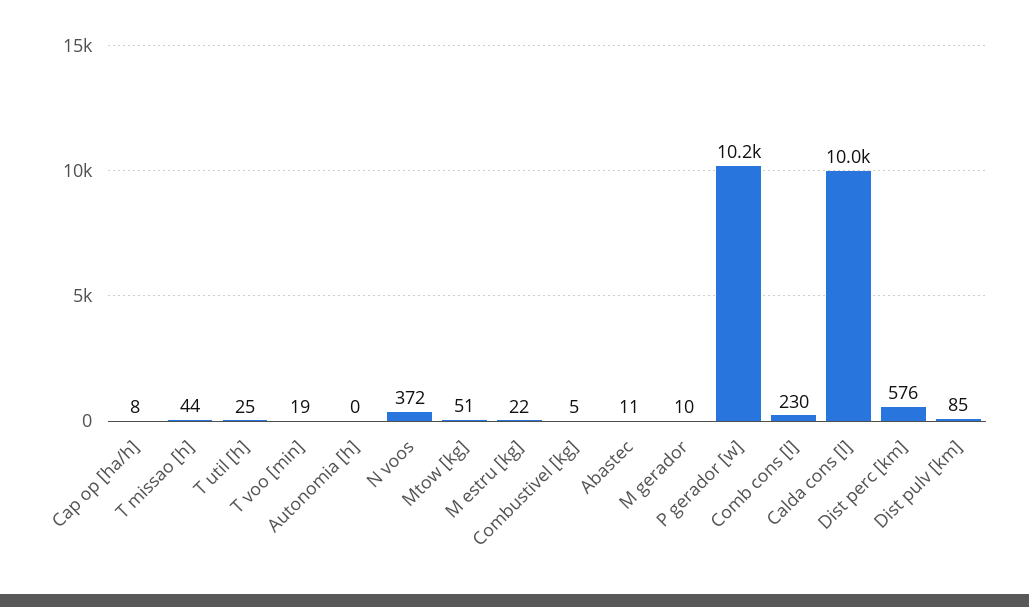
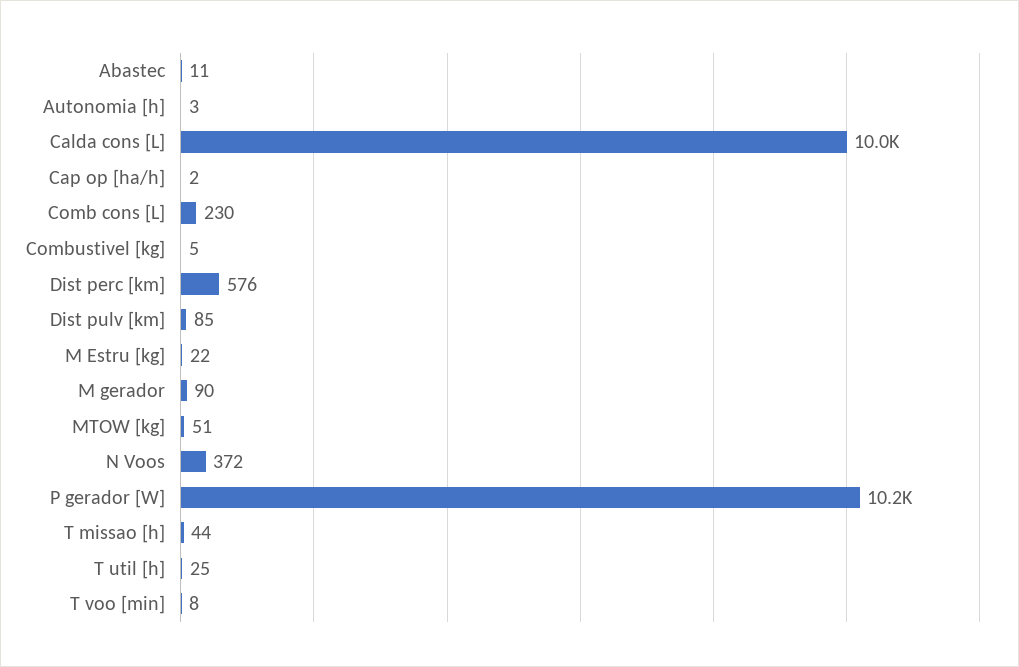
Cap op [ha/h]: 8 -> 2
T voo [min]: 19 -> 8
Autonomia [h]: 0 -> 3
M gerador: 10 -> 90

